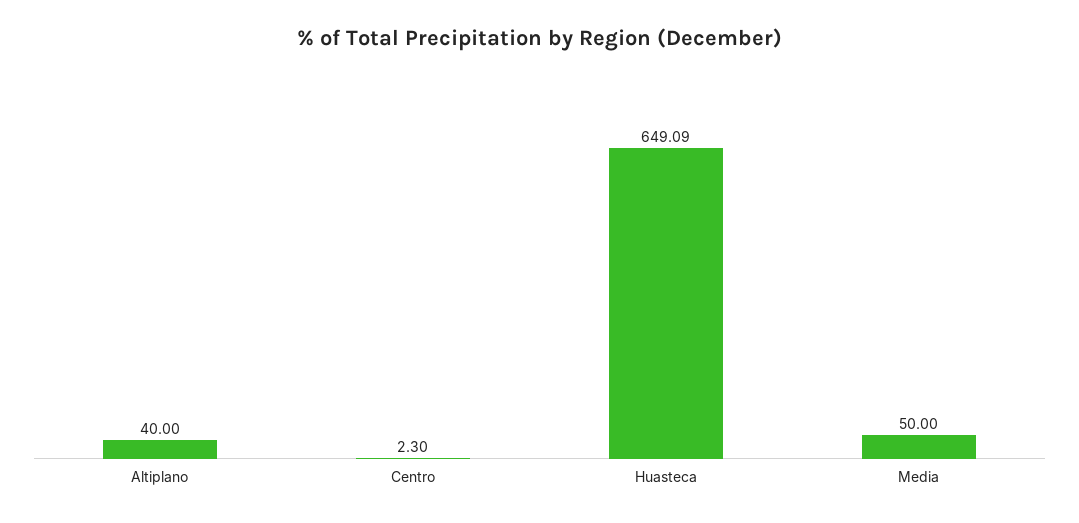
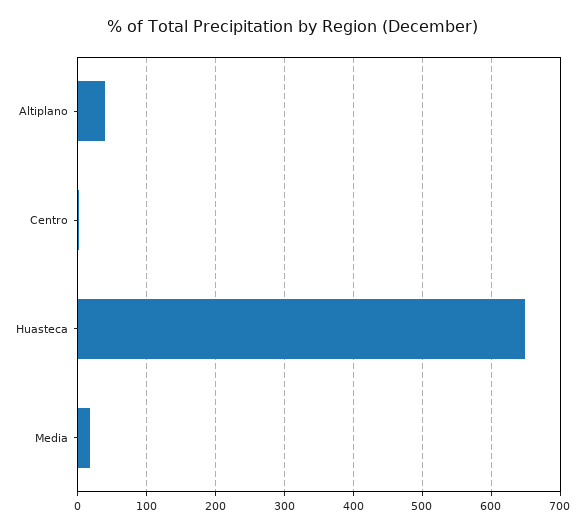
Media: 50 -> 20

